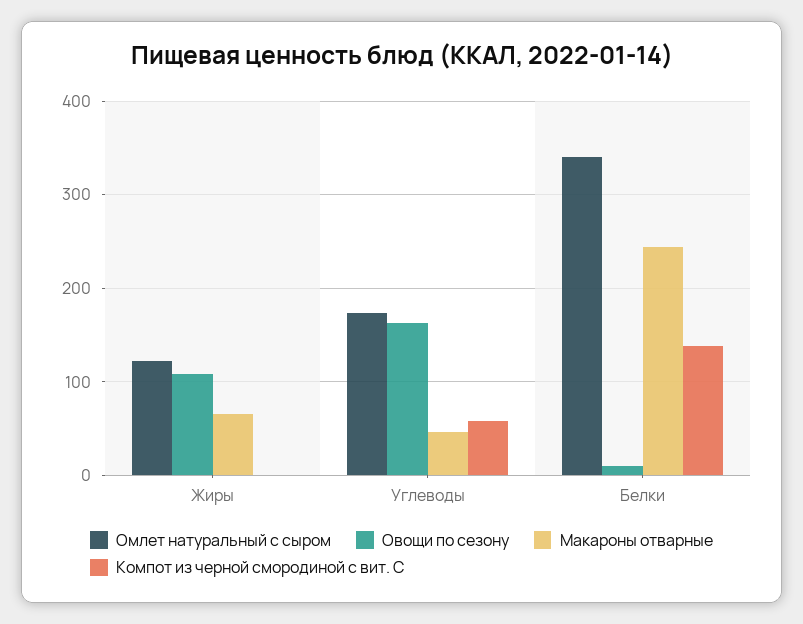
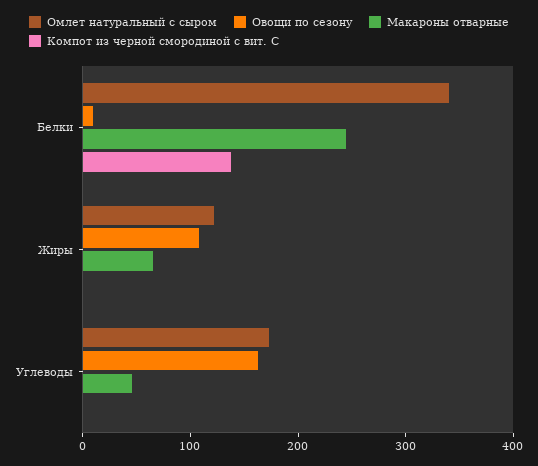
Компот из черной смородиной с вит. С, Углеводы: 60 -> 0

